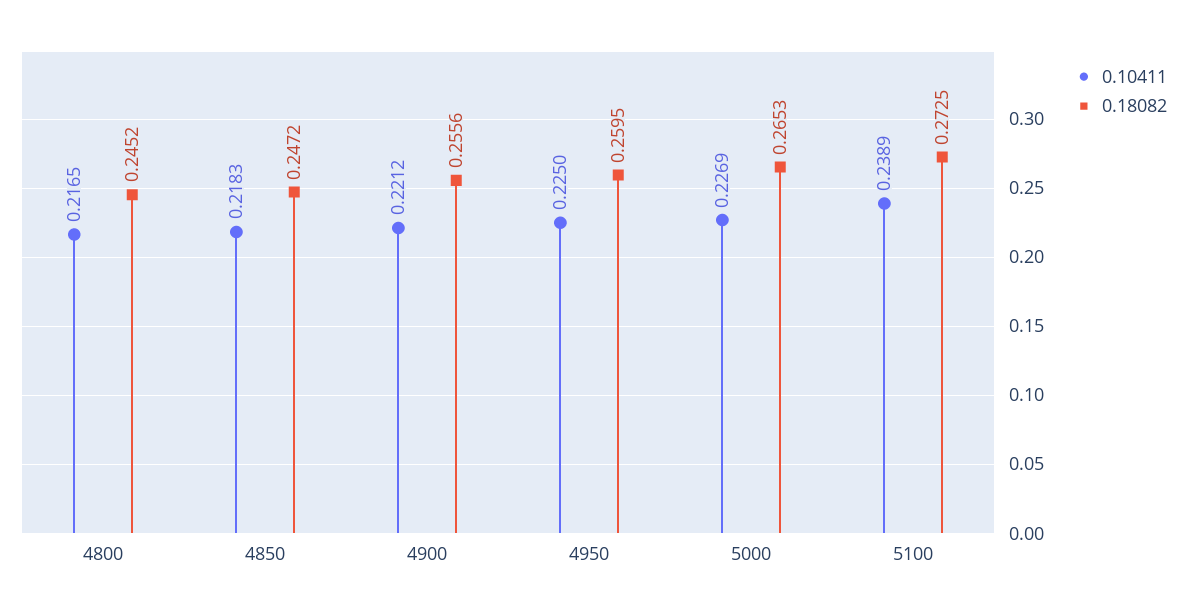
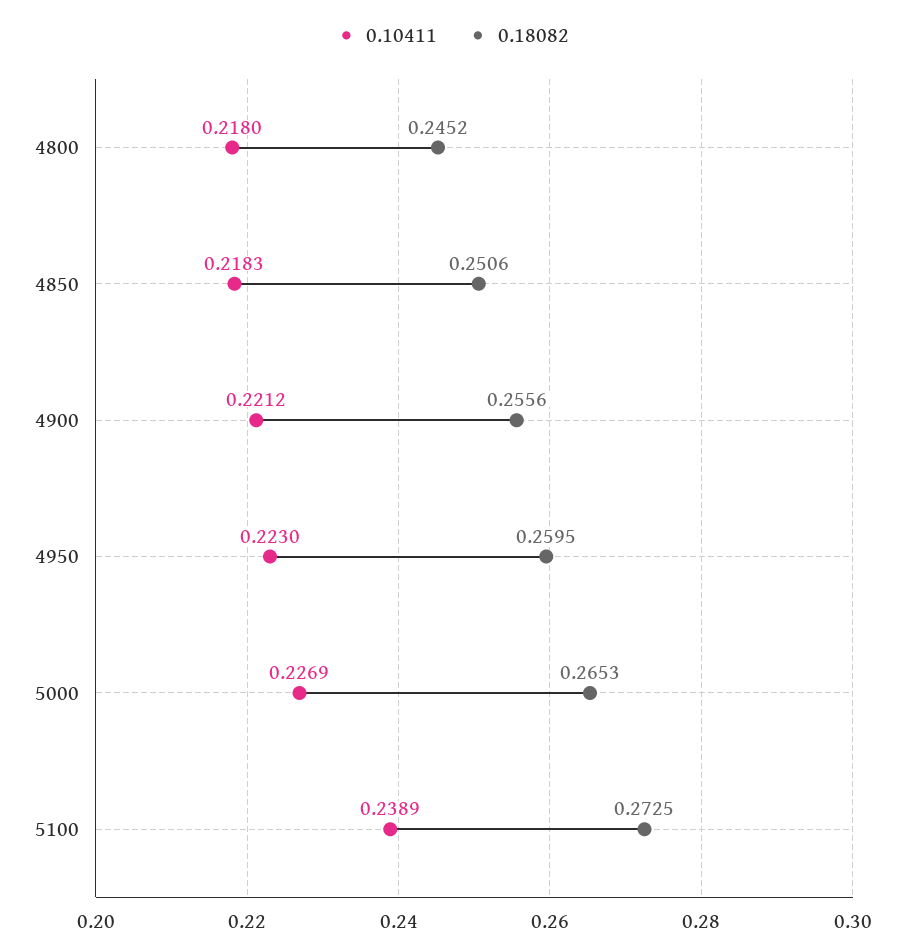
0.10411, 4800: 0.2165 -> 0.218
0.18082, 4850: 0.2472 -> 0.2506
0.10411, 4950: 0.225 -> 0.223

